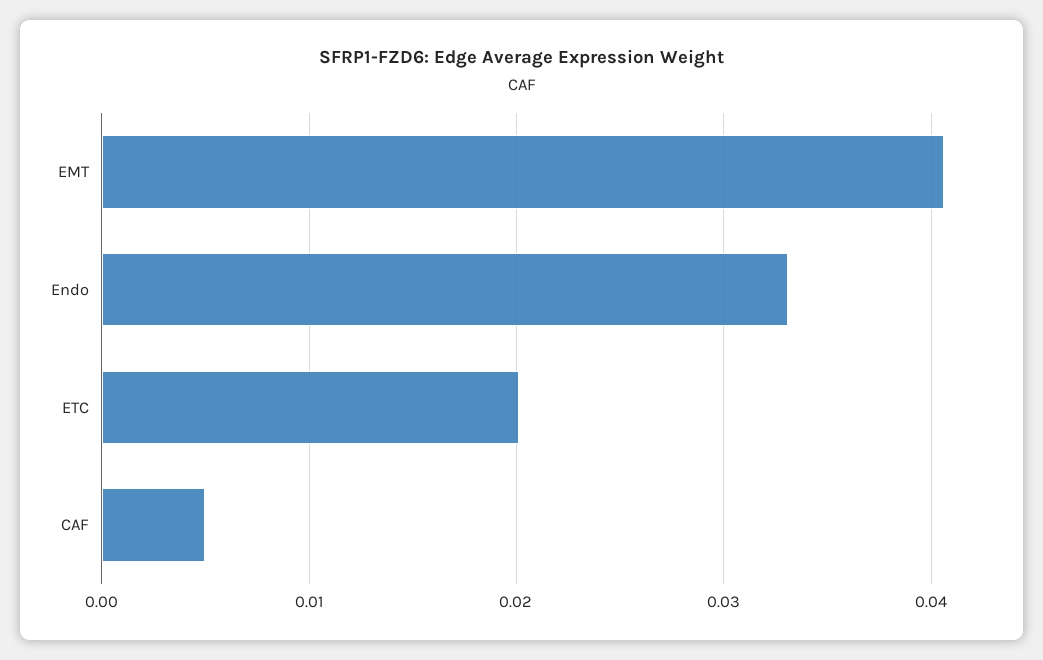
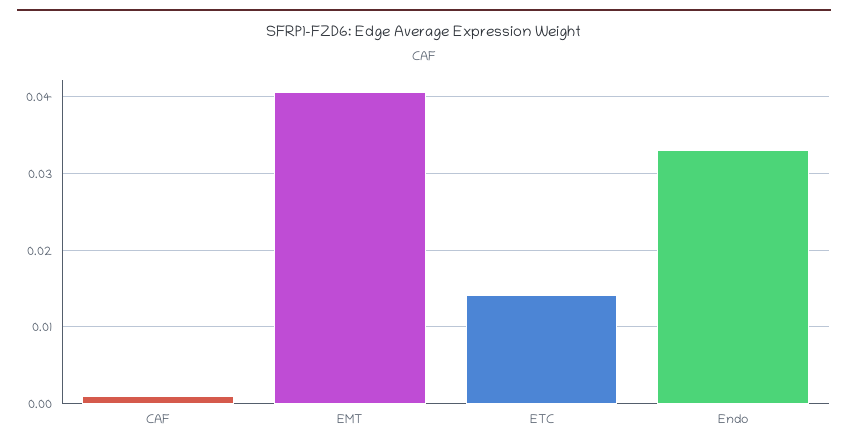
ETC: 0.02 -> 0.014
CAF: 0.005 -> 0.001

